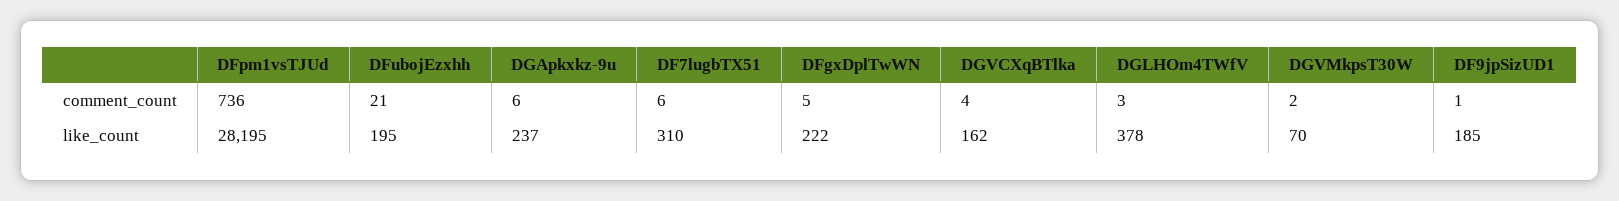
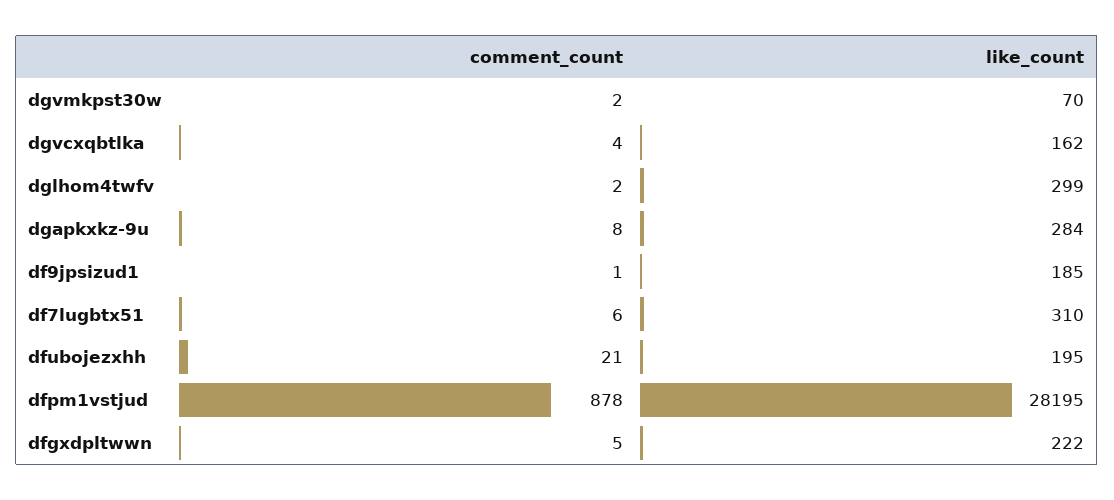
DFpm1vsTJUd, comment_count: 736 -> 878
DGApkxkz-9u, comment_count: 6 -> 8
DGLHOm4TWfV, comment_count: 3 -> 2
DGApkxkz-9u, like_count: 237 -> 284
DGLHOm4TWfV, like_count: 378 -> 299

